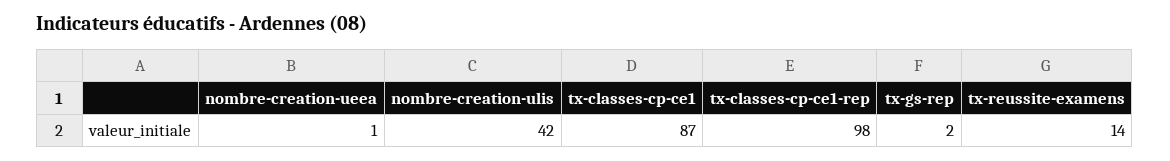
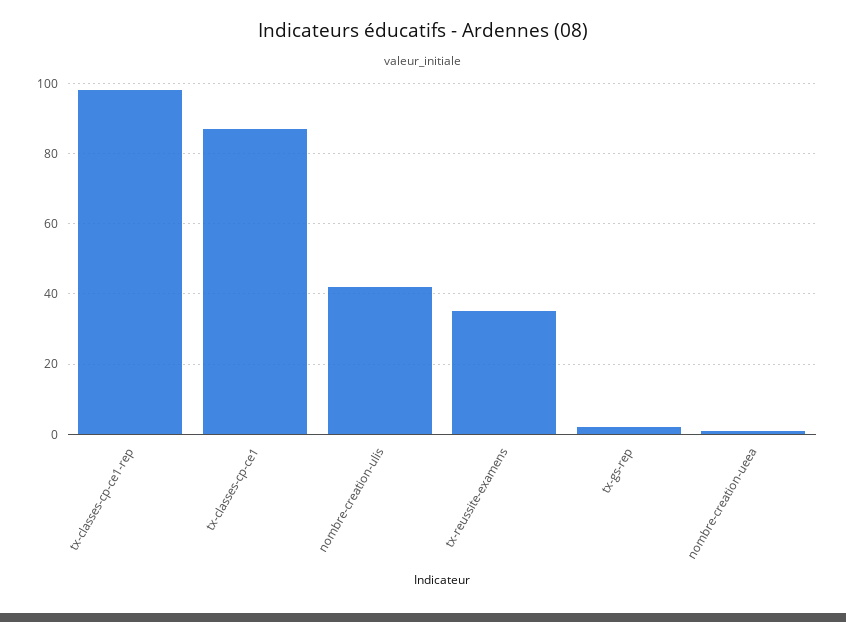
tx-reussite-examens: 14 -> 35

